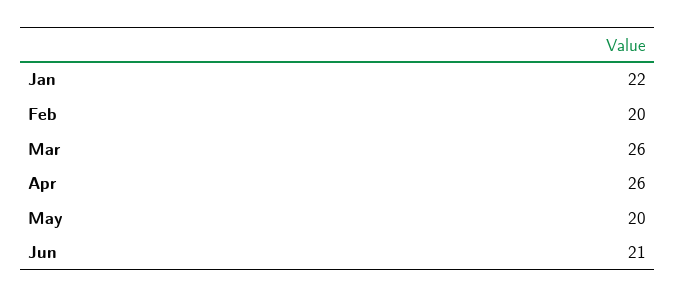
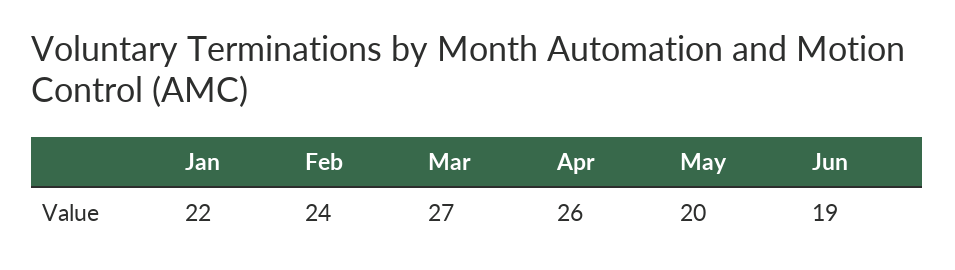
Feb: 20 -> 24
Mar: 26 -> 27
Jun: 21 -> 19

